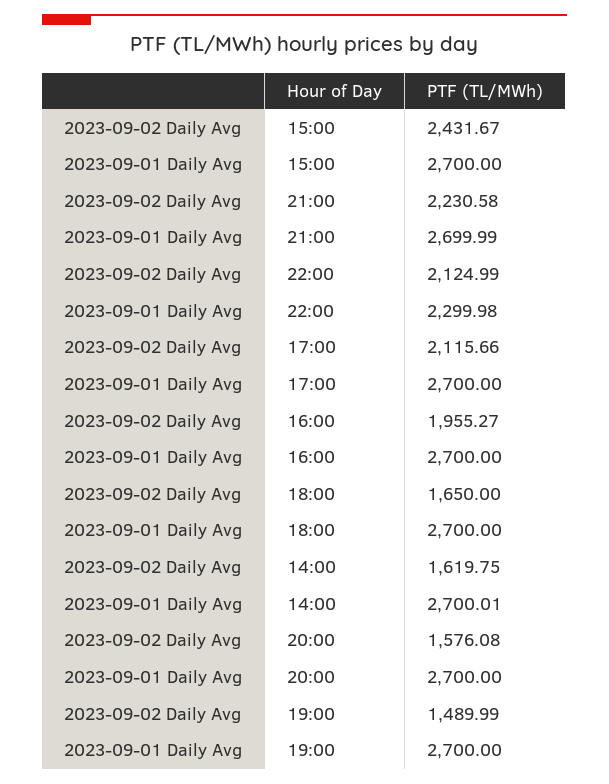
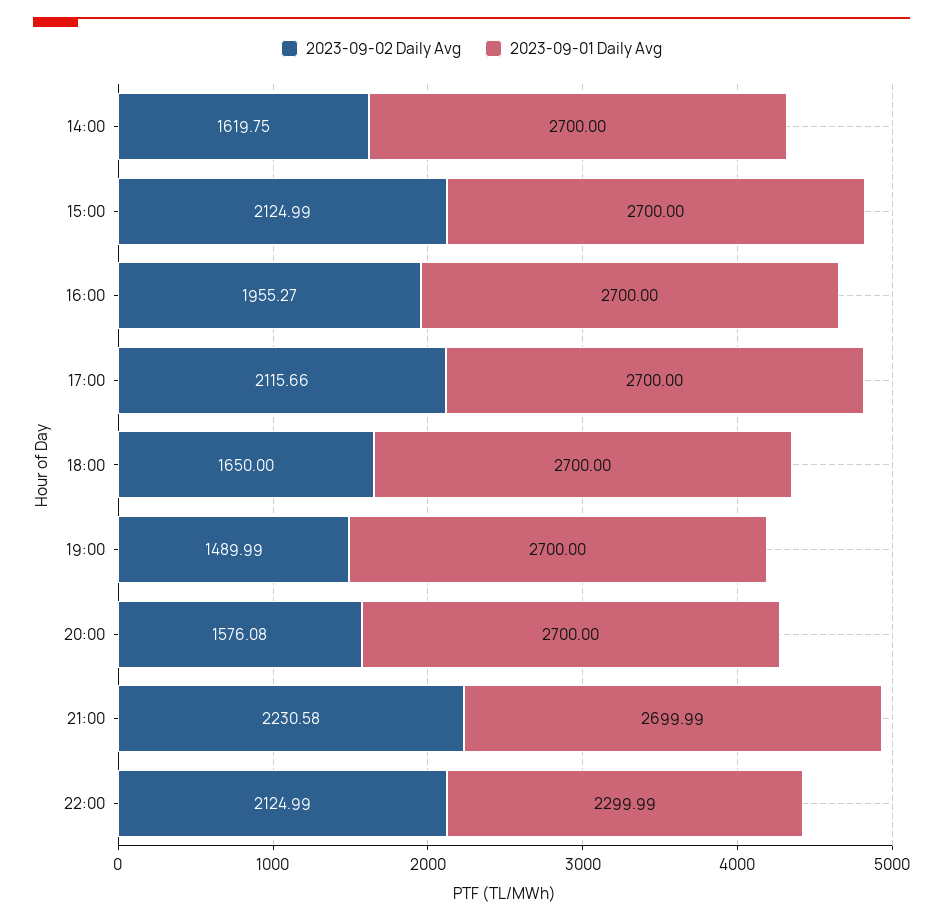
2023-09-02 Daily Avg, 15:00: 2431.67 -> 2124.99
2023-09-01 Daily Avg, 22:00: 2299.98 -> 2299.99
2023-09-01 Daily Avg, 14:00: 2700.01 -> 2700

